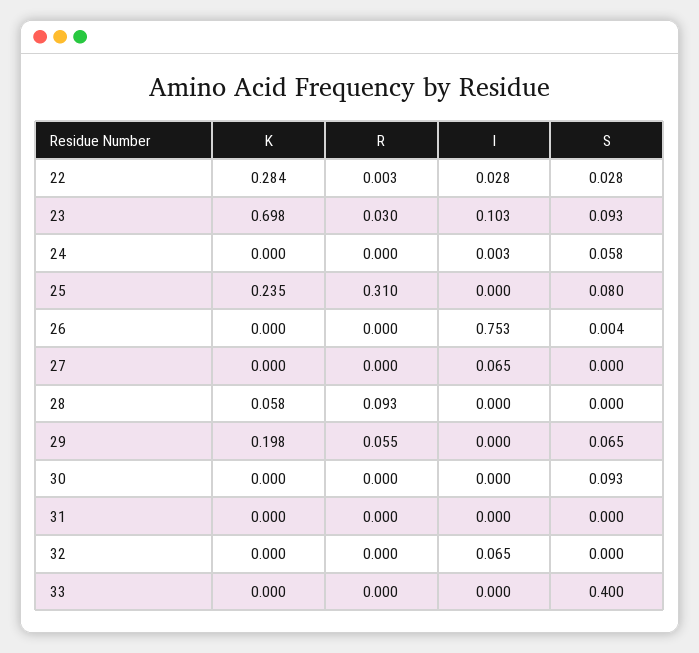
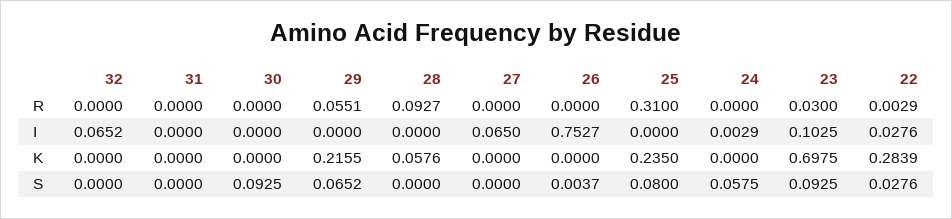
K, 29: 0.198 -> 0.2155
K, 33: 0 -> none
R, 33: 0 -> none
I, 33: 0 -> none
S, 33: 0.4 -> none

